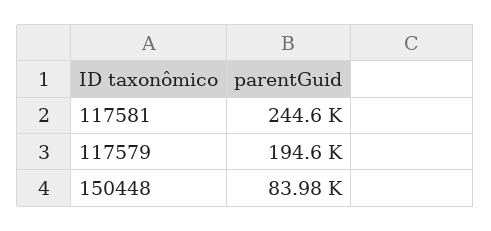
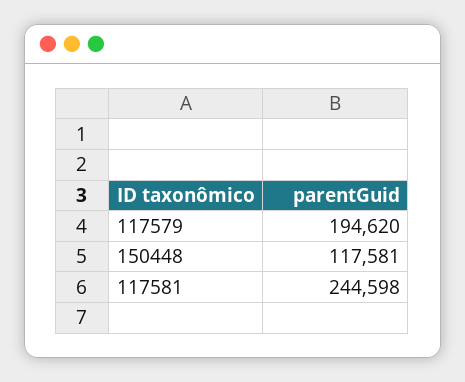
150448: 83980 -> 117581

